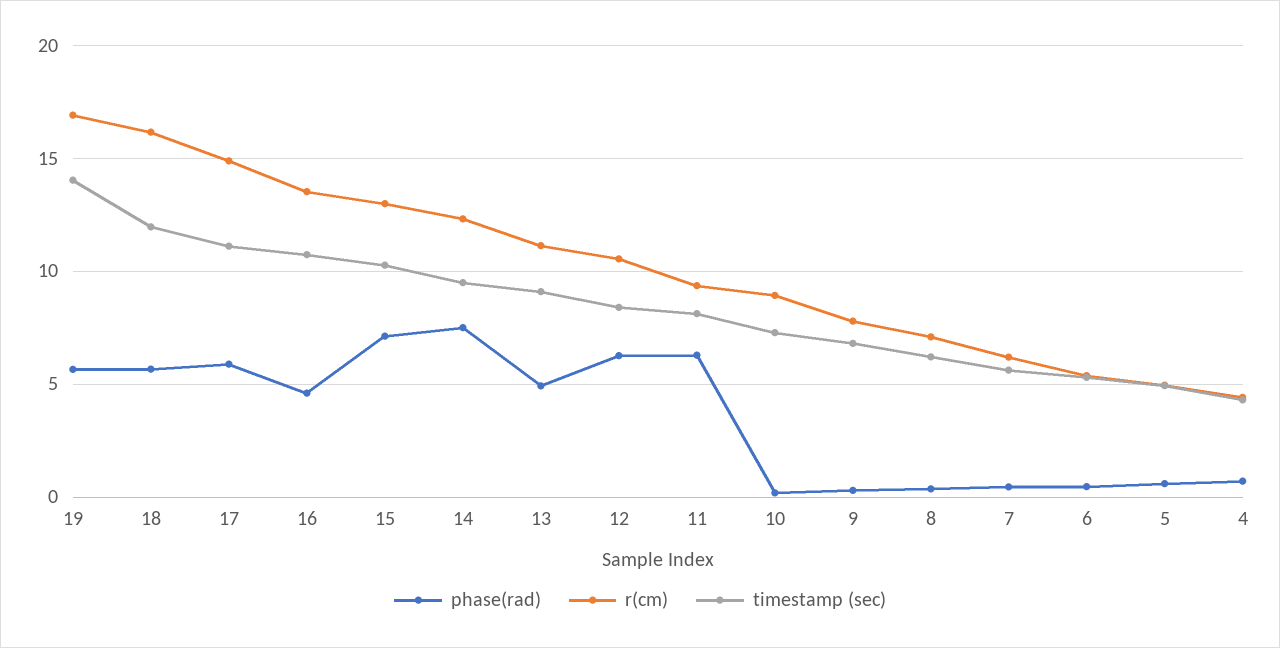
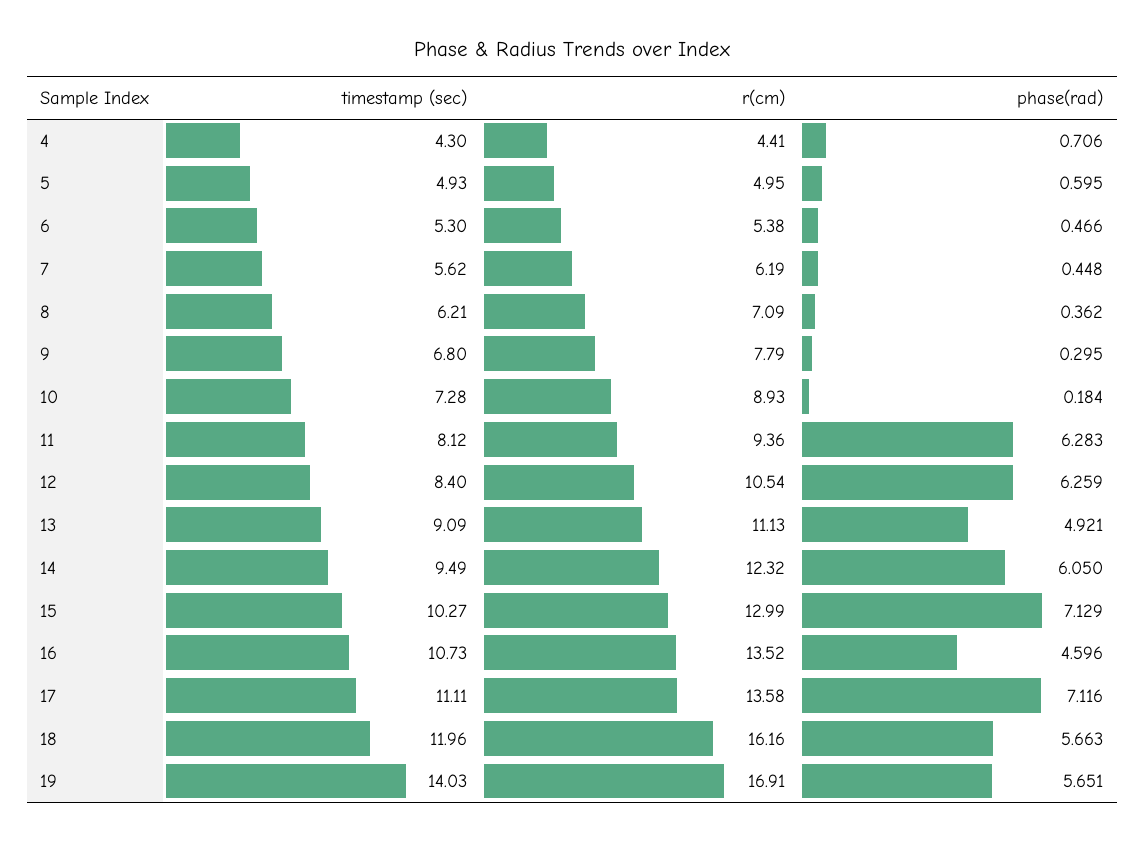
phase(rad), 17: 6 -> 7.116
r(cm), 17: 15 -> 13.58
phase(rad), 14: 7.5 -> 6.05

